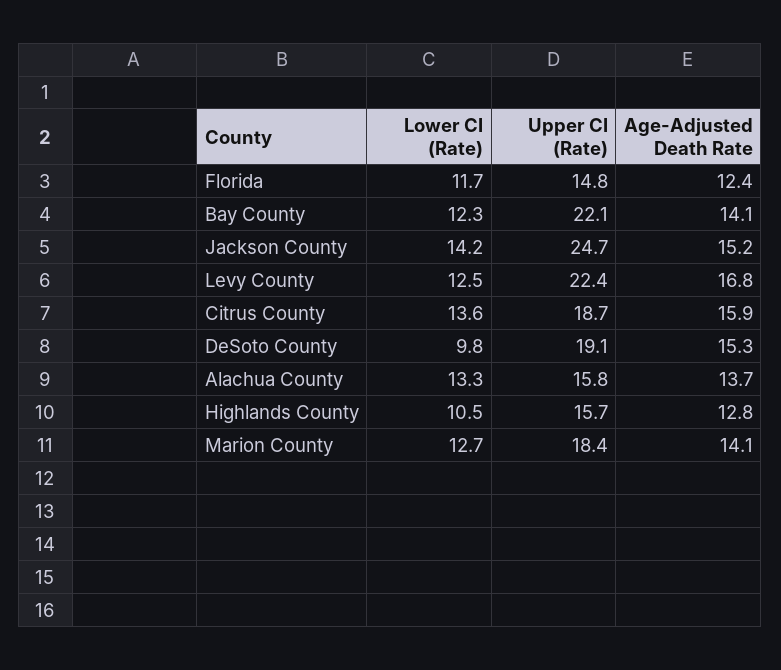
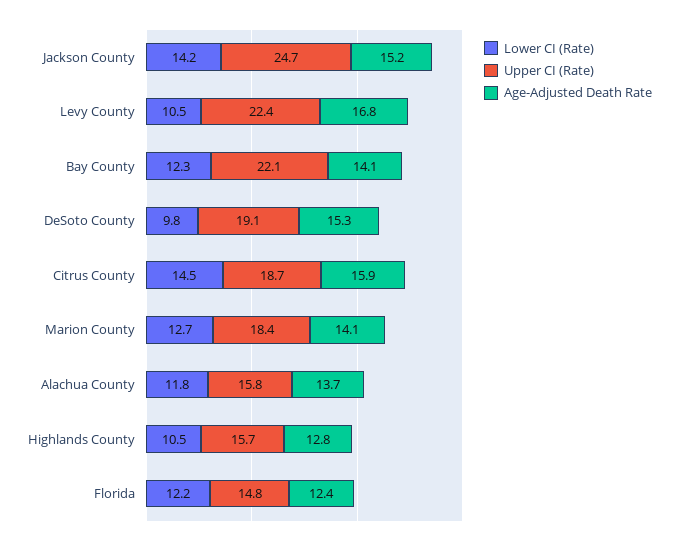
Lower CI (Rate), Florida: 11.7 -> 12.2
Lower CI (Rate), Levy County: 12.5 -> 10.5
Lower CI (Rate), Citrus County: 13.6 -> 14.5
Lower CI (Rate), Alachua County: 13.3 -> 11.8

